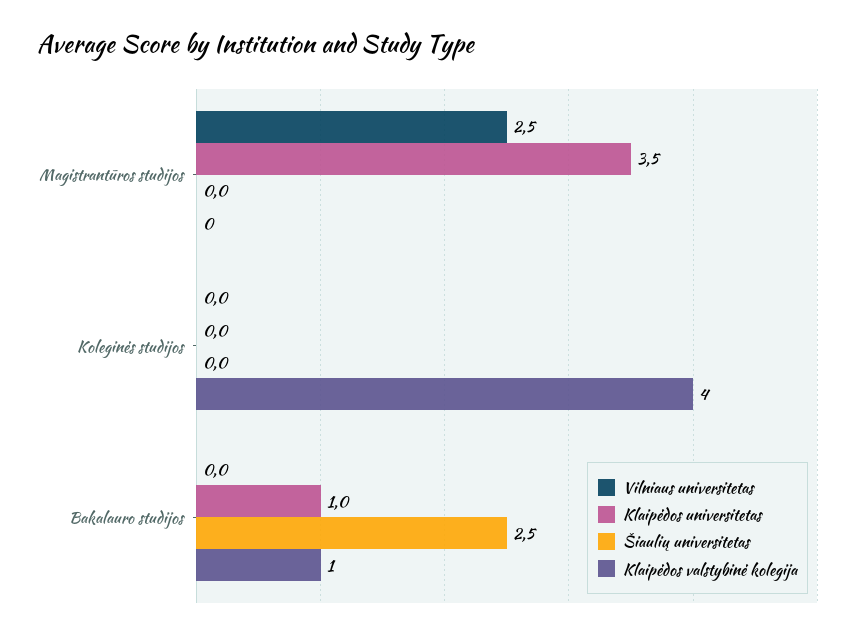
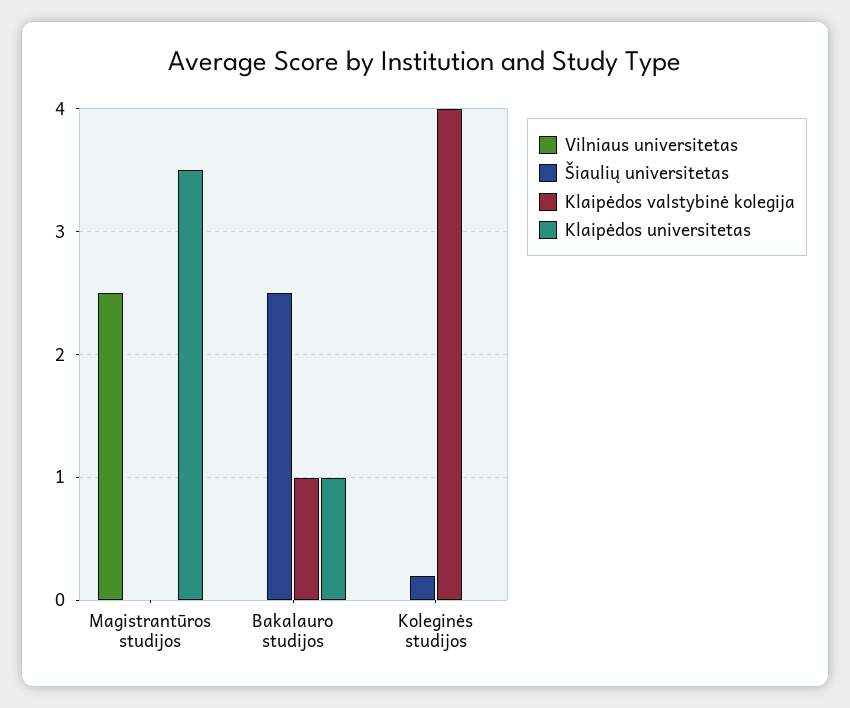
Šiaulių universitetas, Koleginės studijos: 0 -> 0.2

